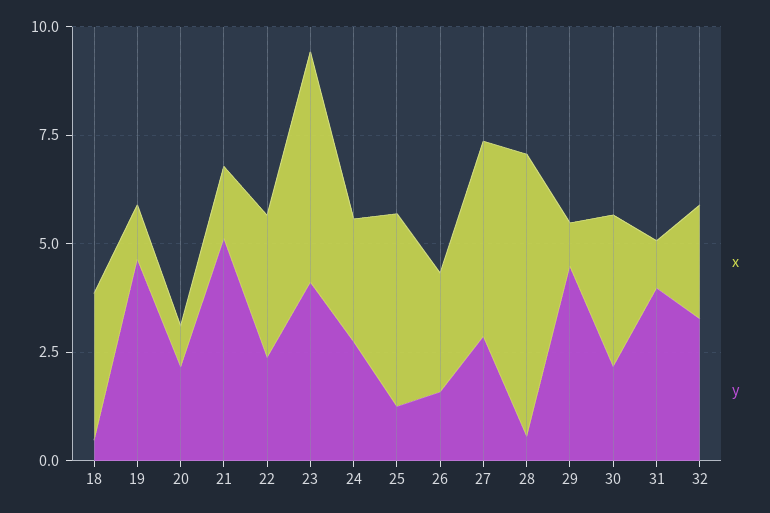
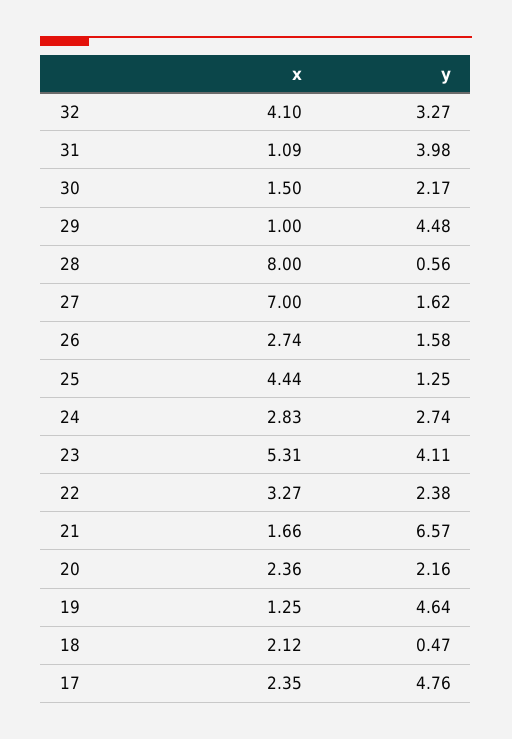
x, 18: 3.5 -> 2.12
x, 20: 1 -> 2.36
y, 21: 5 -> 6.57
x, 27: 4.5 -> 7
y, 27: 3 -> 1.62
x, 28: 6.5 -> 8
x, 30: 3.5 -> 1.5
x, 32: 2.5 -> 4.1
x, 17: none -> 2.35
y, 17: none -> 4.76

